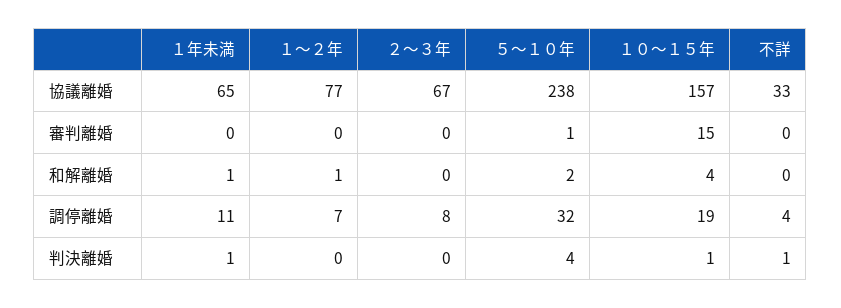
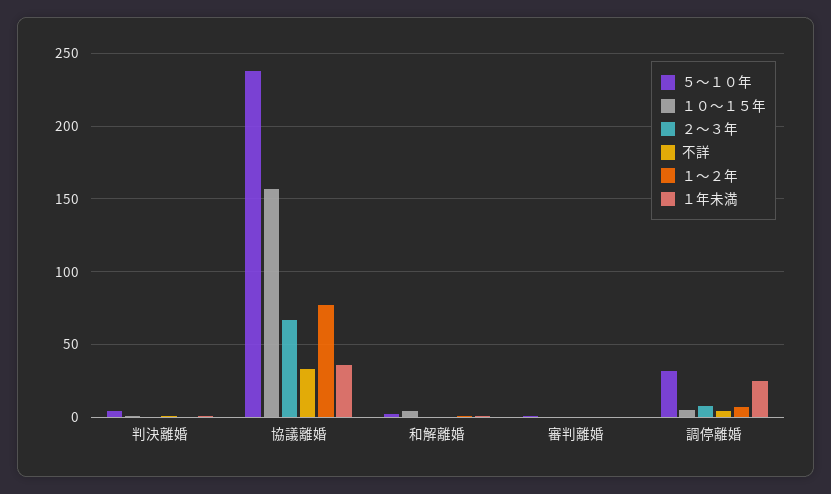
１年未満, 協議離婚: 65 -> 35
１０～１５年, 審判離婚: 15 -> 0
１年未満, 調停離婚: 11 -> 25
１０～１５年, 調停離婚: 19 -> 5

